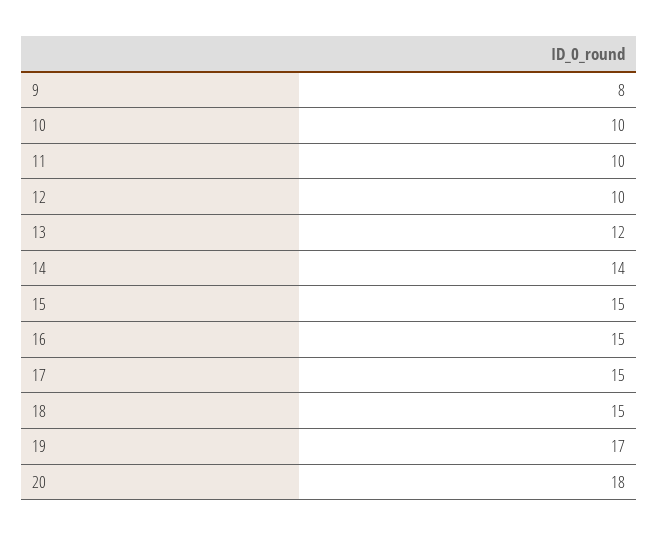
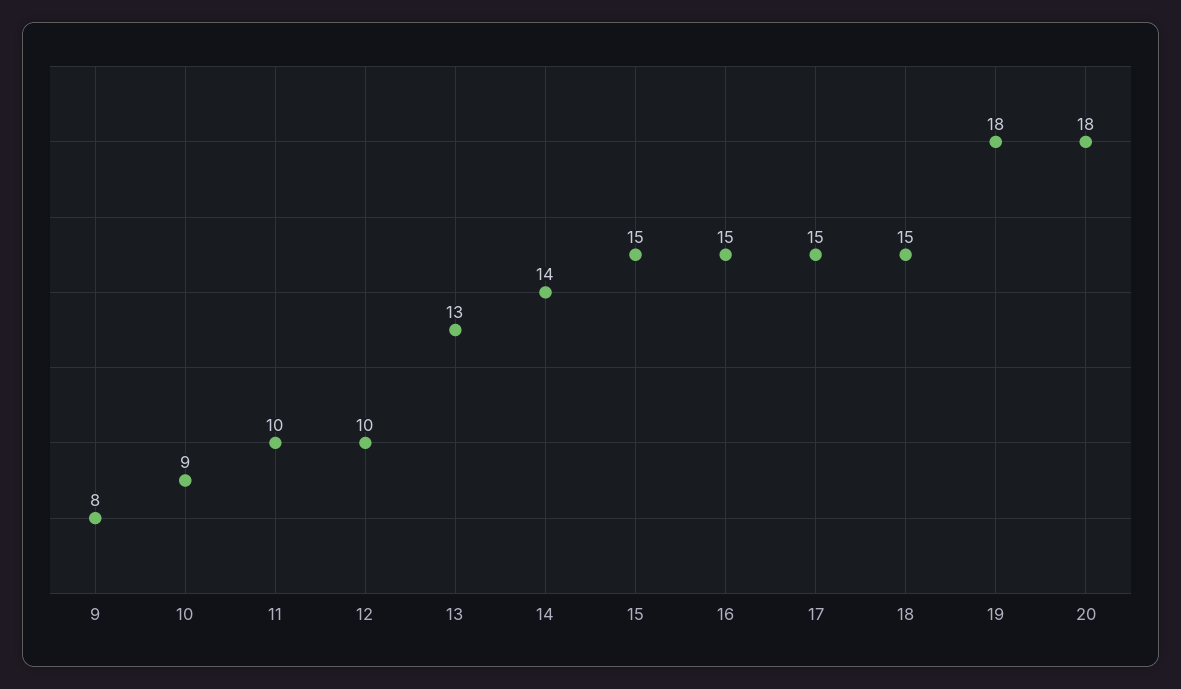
10: 10 -> 9
13: 12 -> 13
19: 17 -> 18

